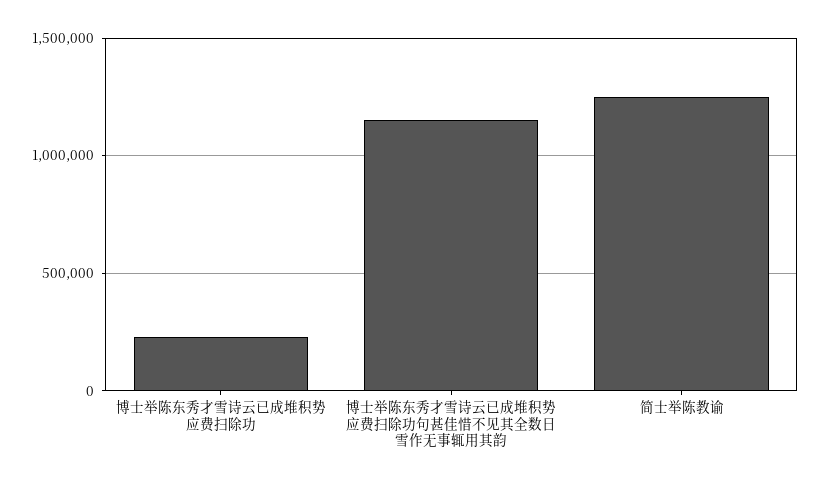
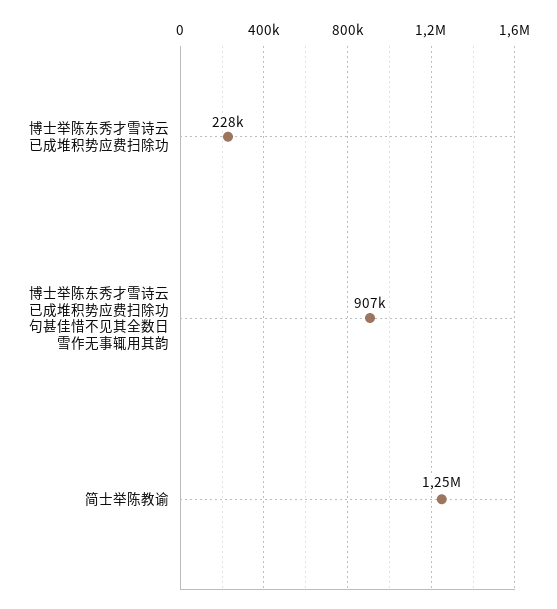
博士举陈东秀才雪诗云已成堆积势应费扫除功句甚佳惜不见其全数日雪作无事辄用其韵: 1150000 -> 907000

